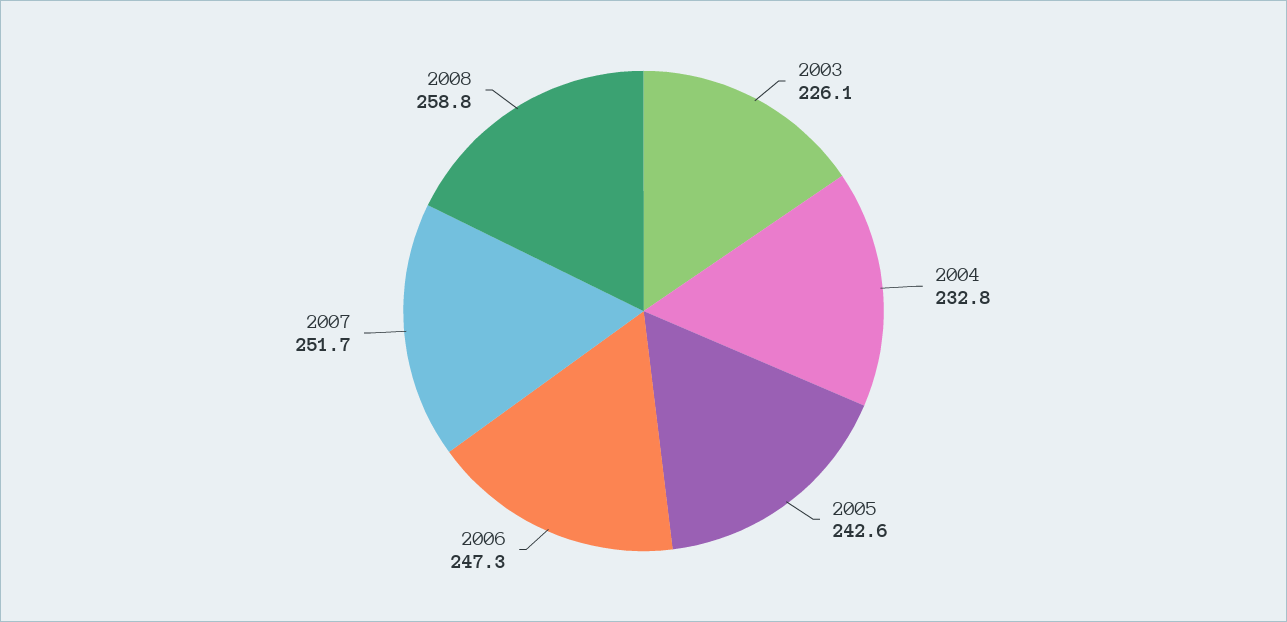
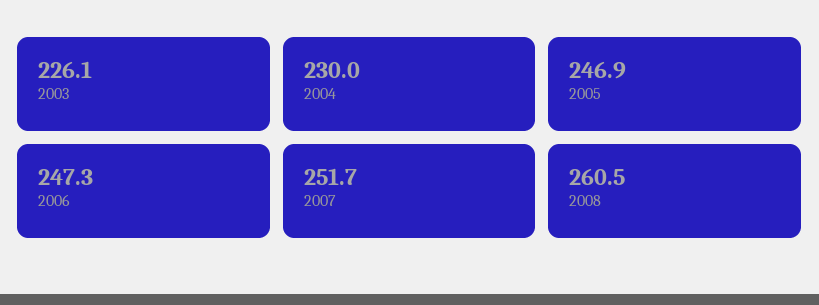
2004: 232.8 -> 230
2005: 242.6 -> 246.9
2008: 258.8 -> 260.5

